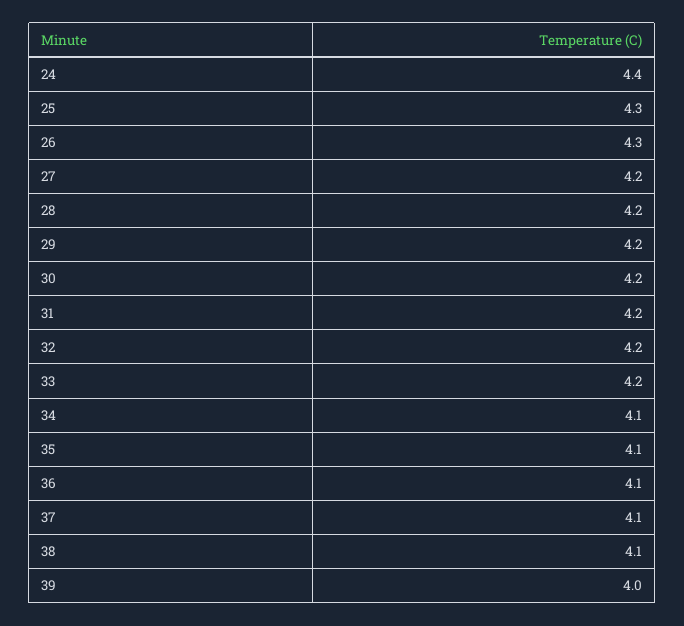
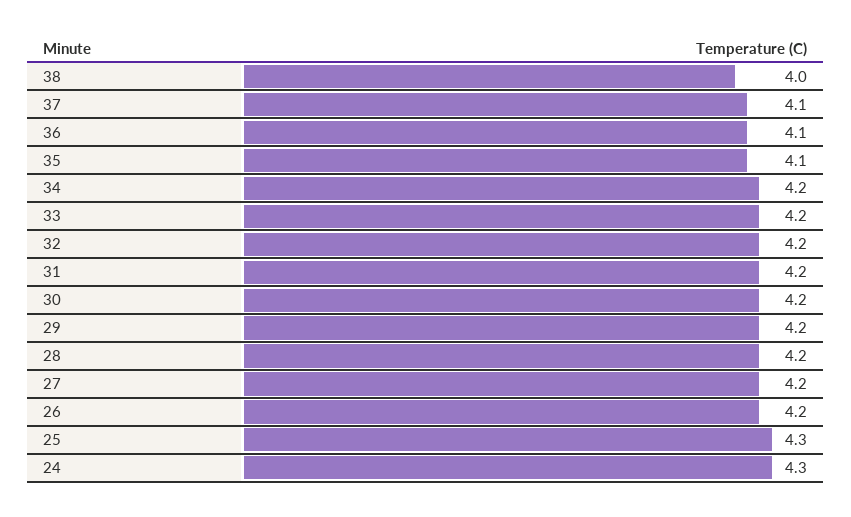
24: 4.4 -> 4.3
26: 4.3 -> 4.2
34: 4.1 -> 4.2
38: 4.1 -> 4
39: 4 -> none

